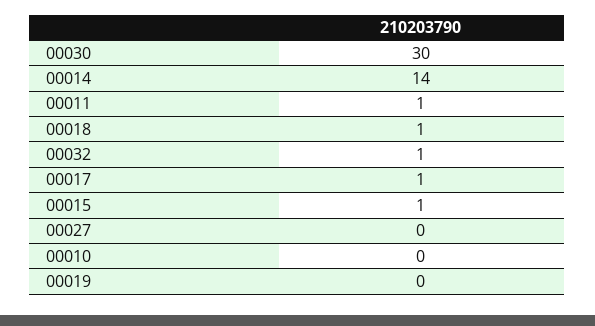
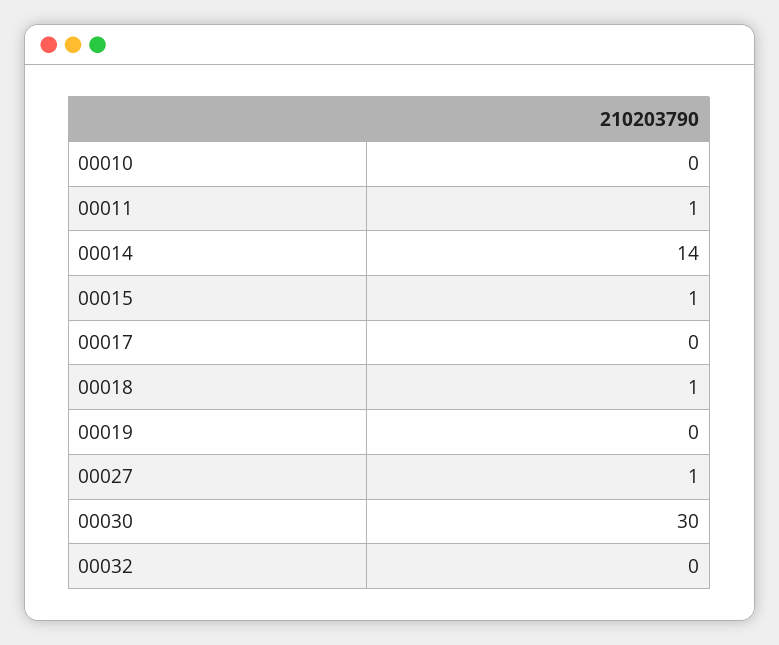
00032: 1 -> 0
00017: 1 -> 0
00027: 0 -> 1

